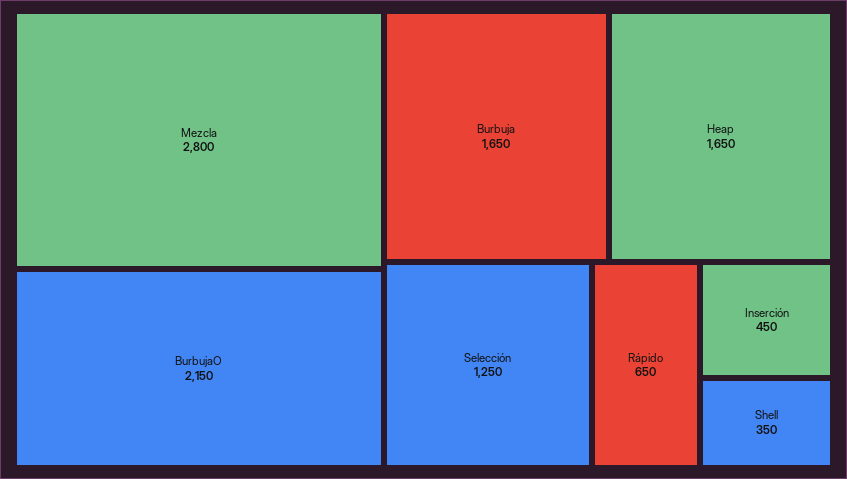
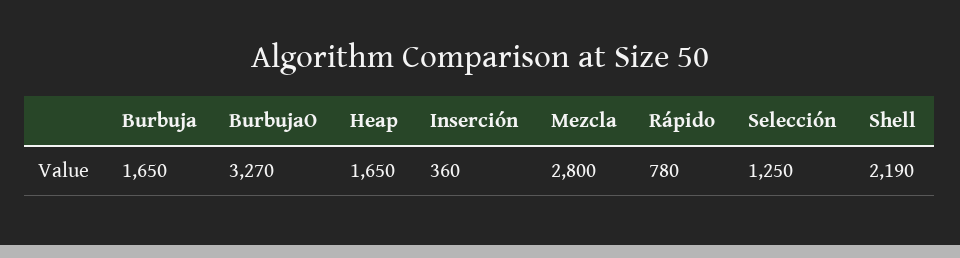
BurbujaO: 2150 -> 3270
Rápido: 650 -> 780
Inserción: 450 -> 360
Shell: 350 -> 2190

